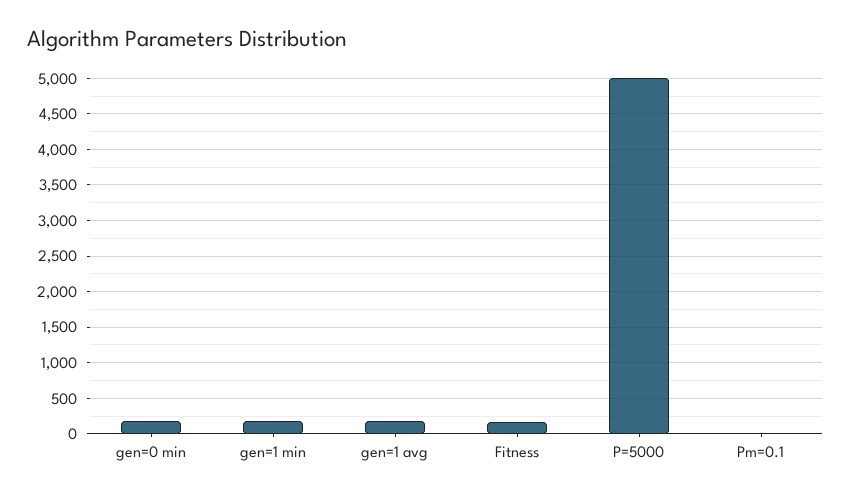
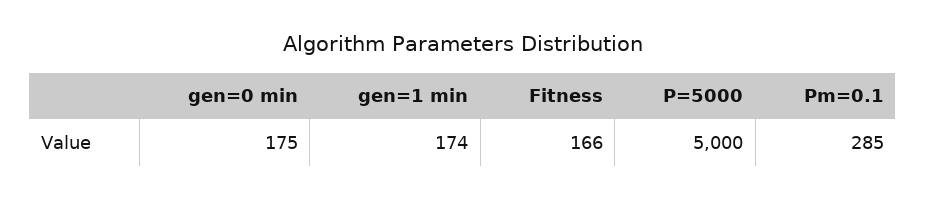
gen=1 avg: 200 -> none
Pm=0.1: 0 -> 285

